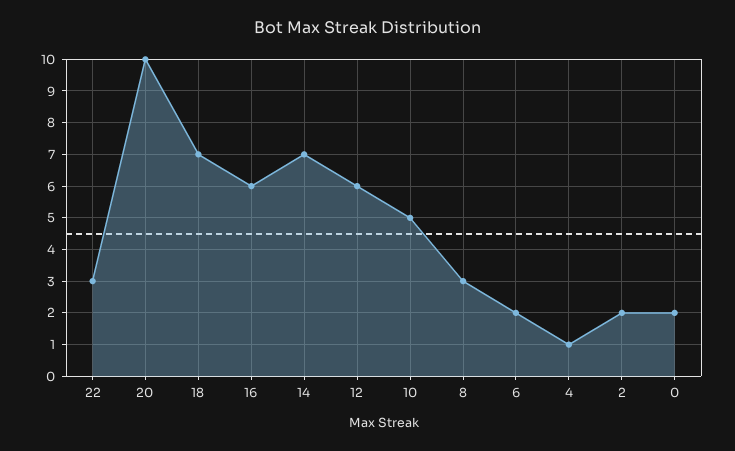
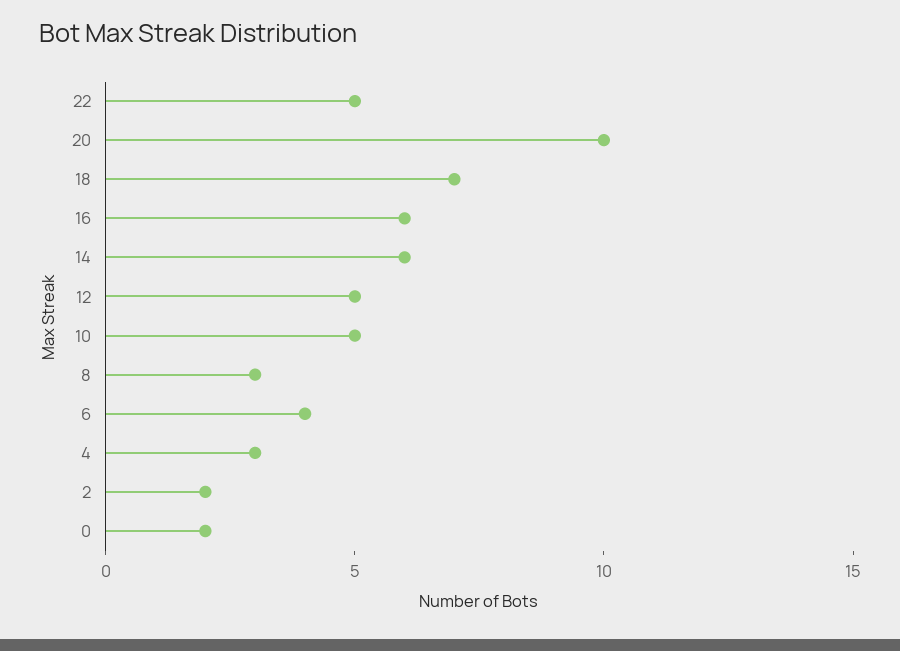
22: 3 -> 5
14: 7 -> 6
12: 6 -> 5
6: 2 -> 4
4: 1 -> 3

